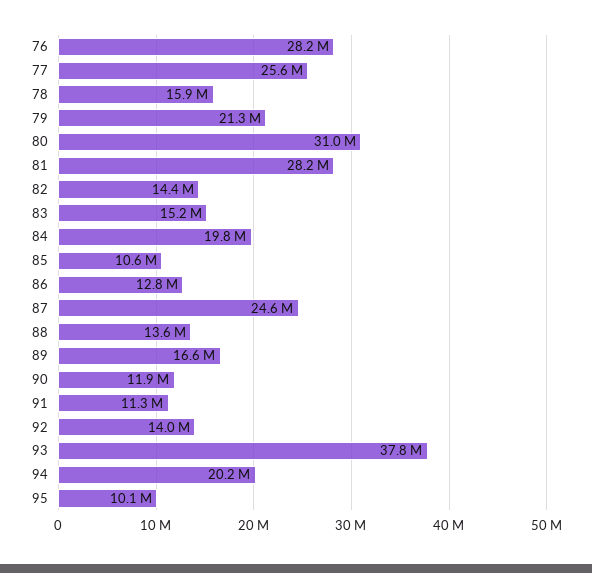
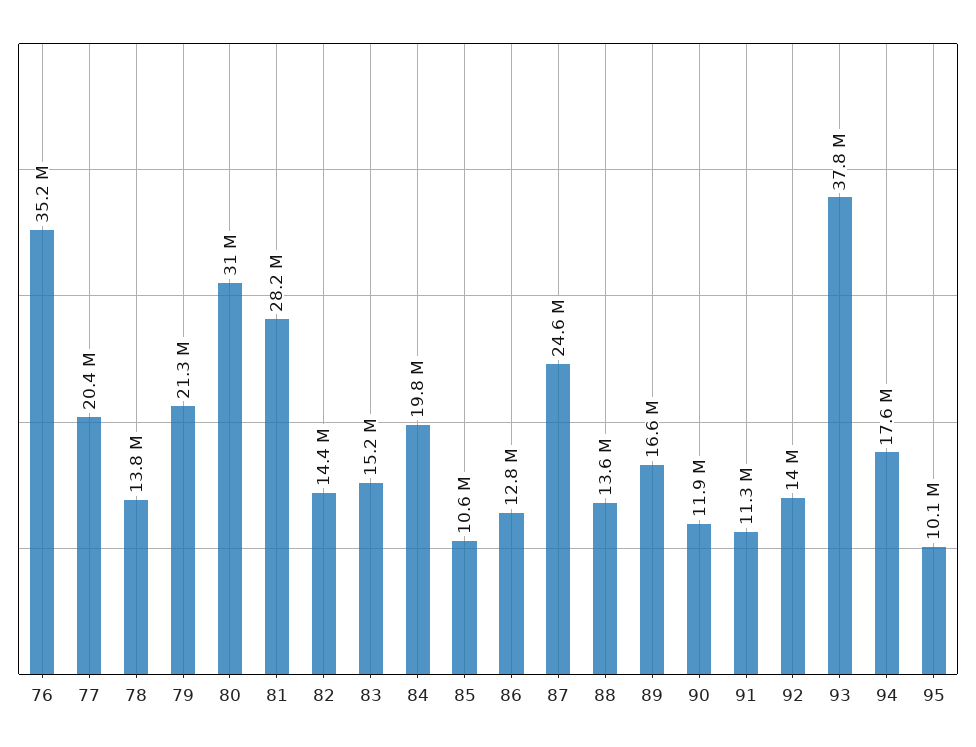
76: 28200000 -> 35200000
77: 25600000 -> 20400000
78: 15900000 -> 13800000
94: 20200000 -> 17600000

